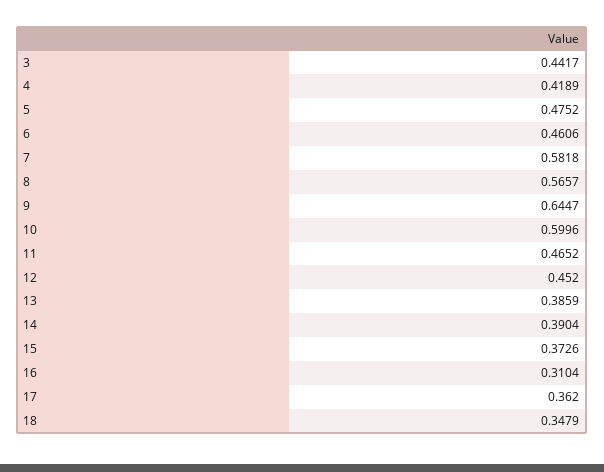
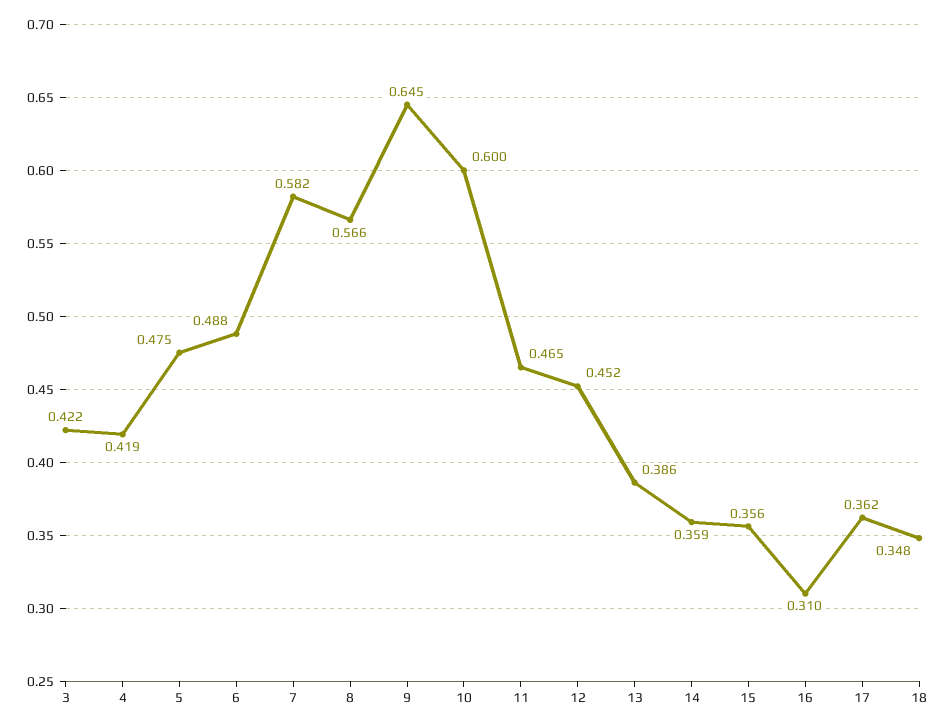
3: 0.4417 -> 0.422
6: 0.4606 -> 0.488
14: 0.3904 -> 0.359
15: 0.3726 -> 0.356

